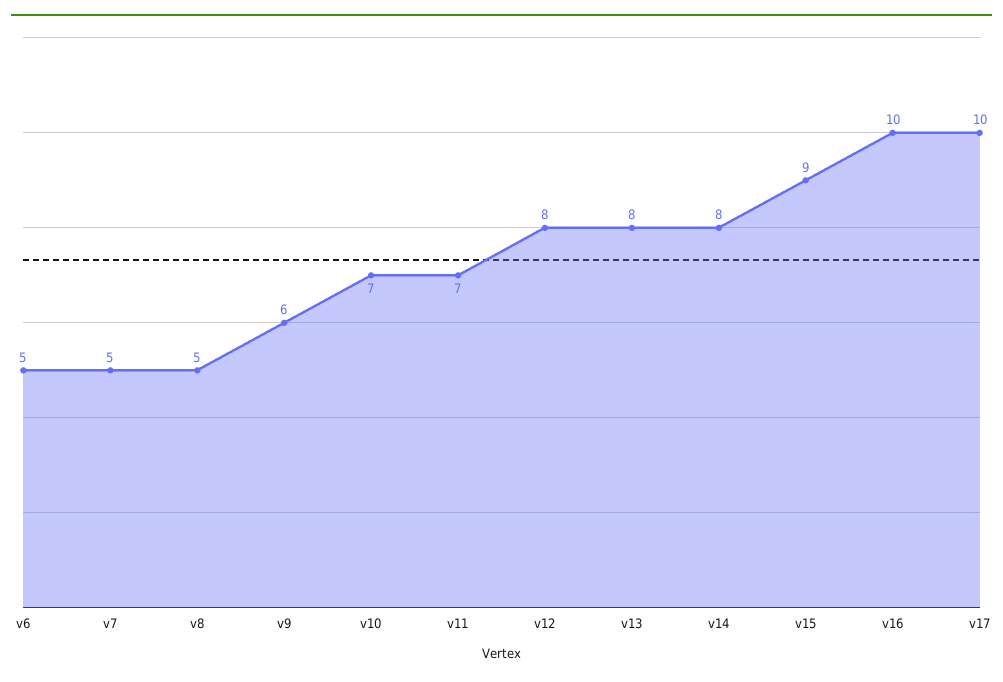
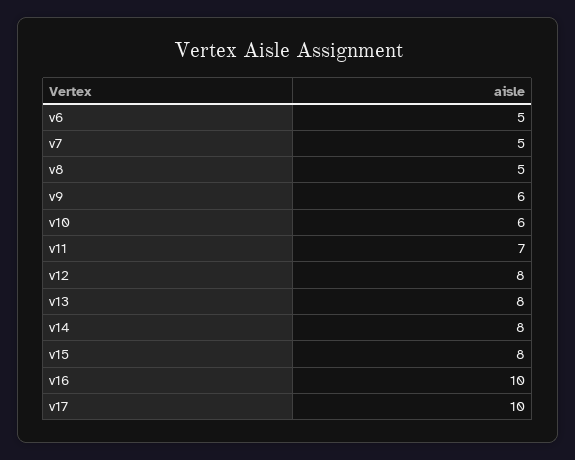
v10: 7 -> 6
v15: 9 -> 8

